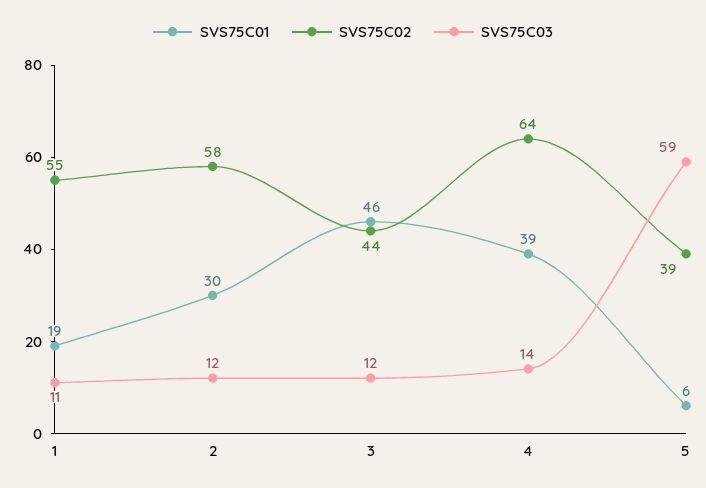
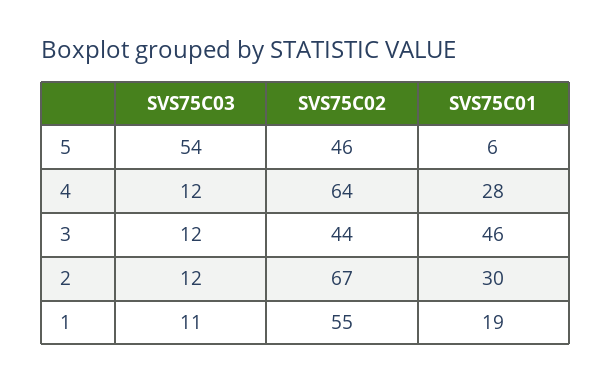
SVS75C02, 2: 58 -> 67
SVS75C01, 4: 39 -> 28
SVS75C03, 4: 14 -> 12
SVS75C02, 5: 39 -> 46
SVS75C03, 5: 59 -> 54

